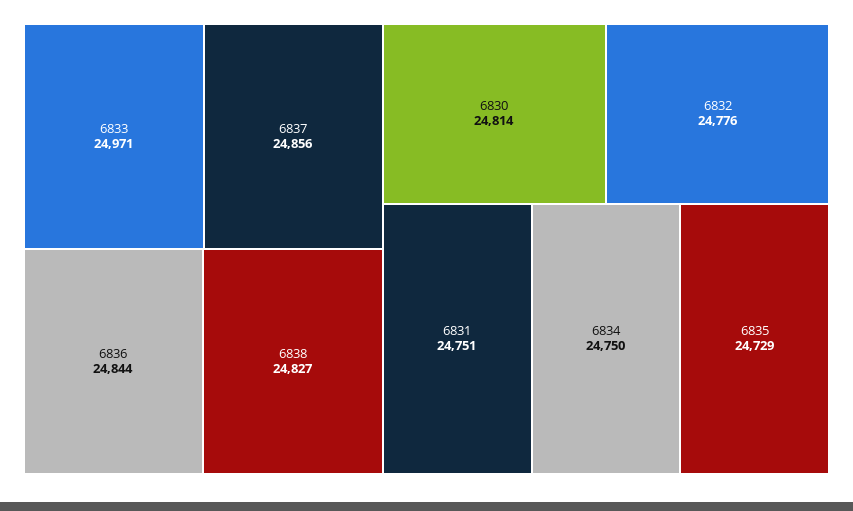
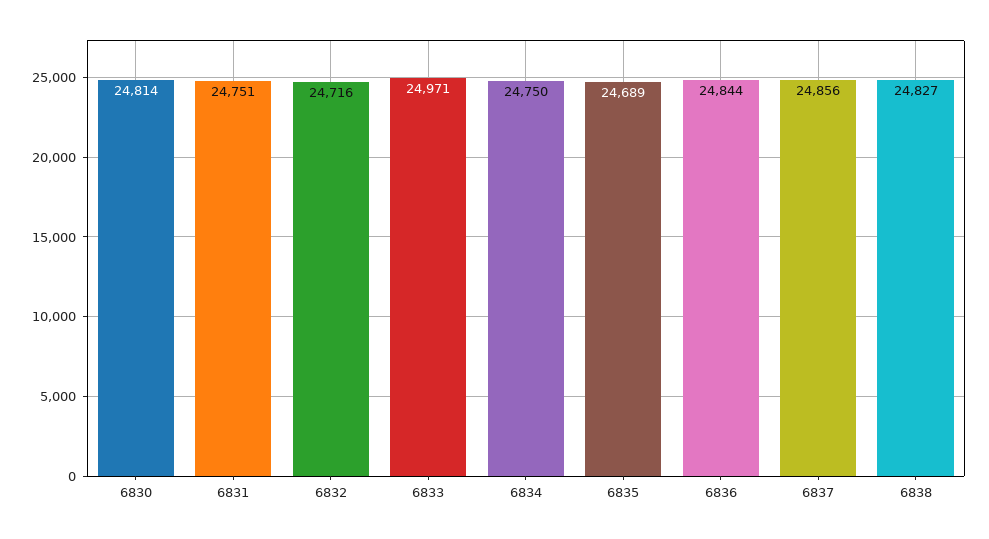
6832: 24776 -> 24716
6835: 24729 -> 24689

